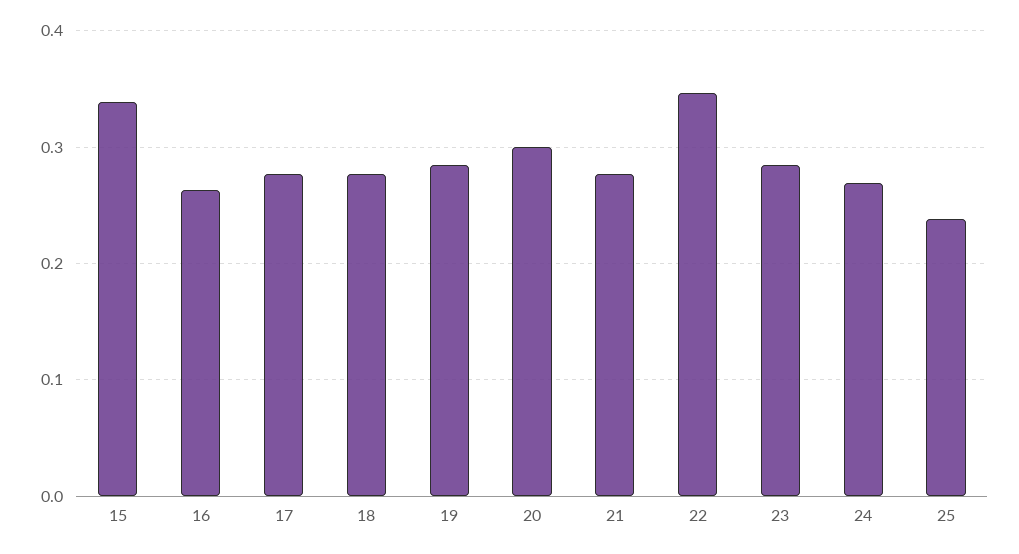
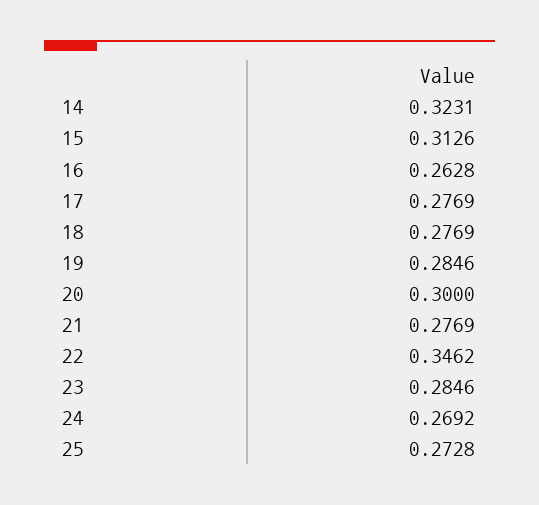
15: 0.34 -> 0.3126
25: 0.24 -> 0.2728
14: none -> 0.3231

